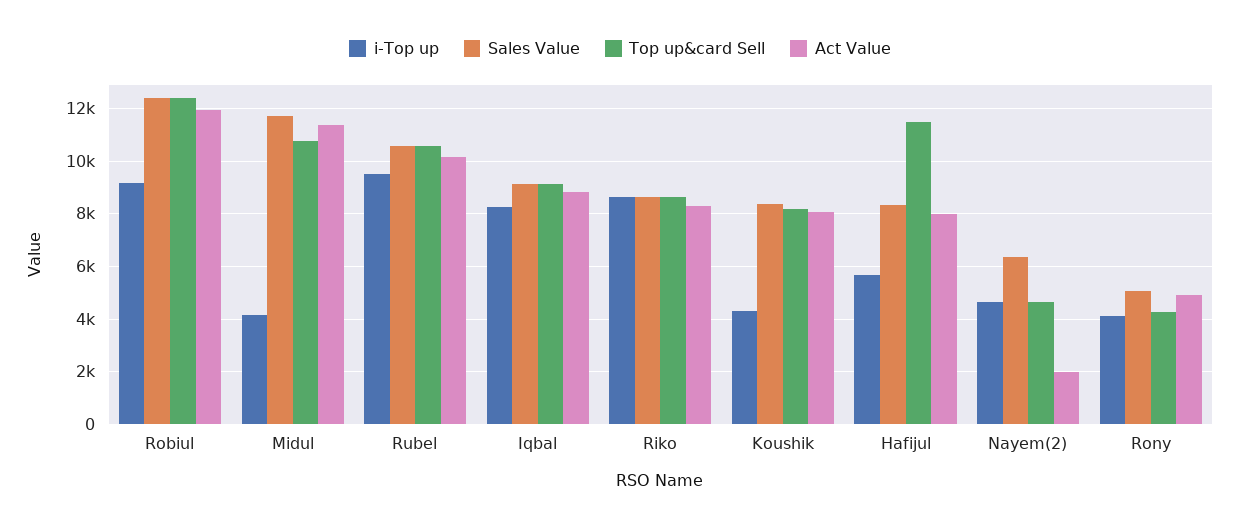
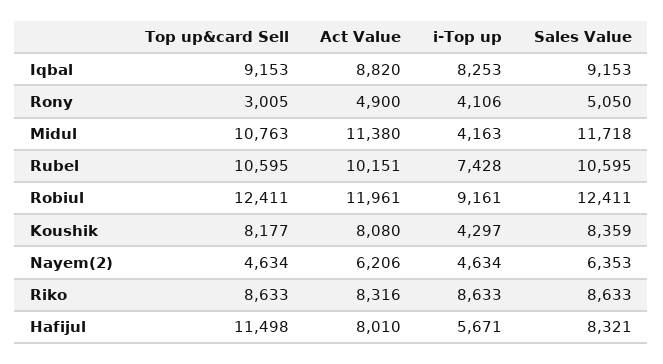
i-Top up, Rubel: 9500 -> 7428
Act Value, Nayem(2): 2000 -> 6206
Top up&card Sell, Rony: 4250 -> 3005

